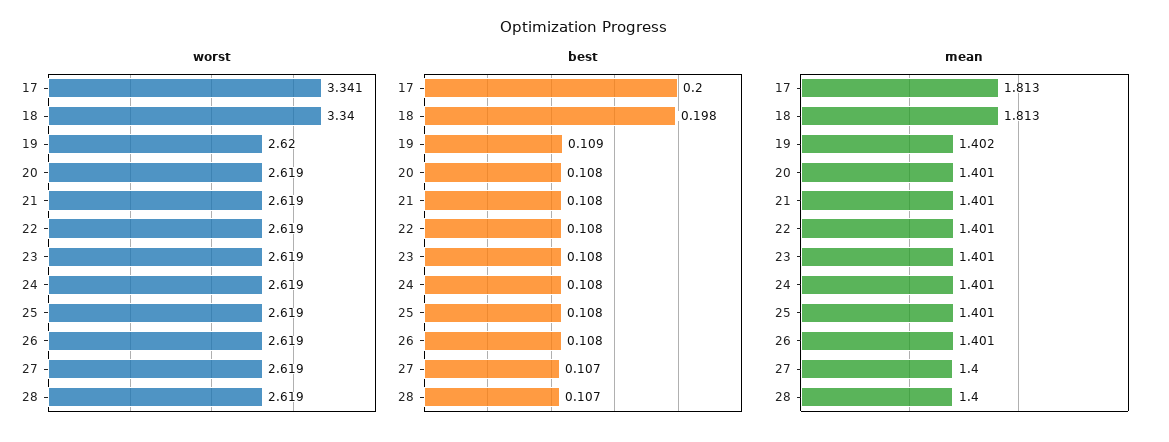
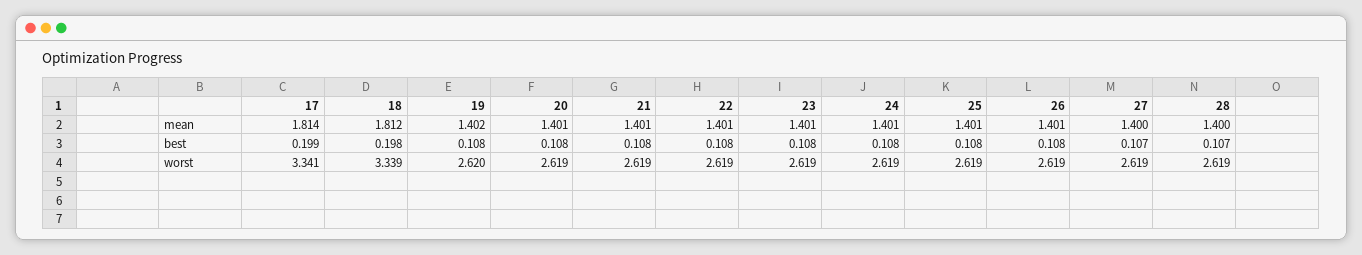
worst, 18: 3.34 -> 3.339
best, 17: 0.2 -> 0.199
best, 19: 0.109 -> 0.108
mean, 17: 1.813 -> 1.814
mean, 18: 1.813 -> 1.812

